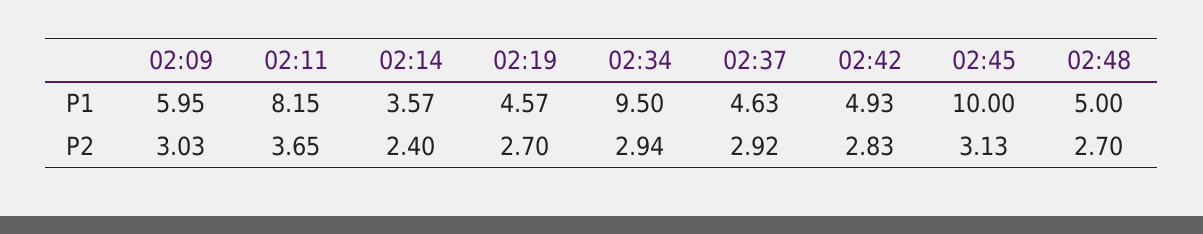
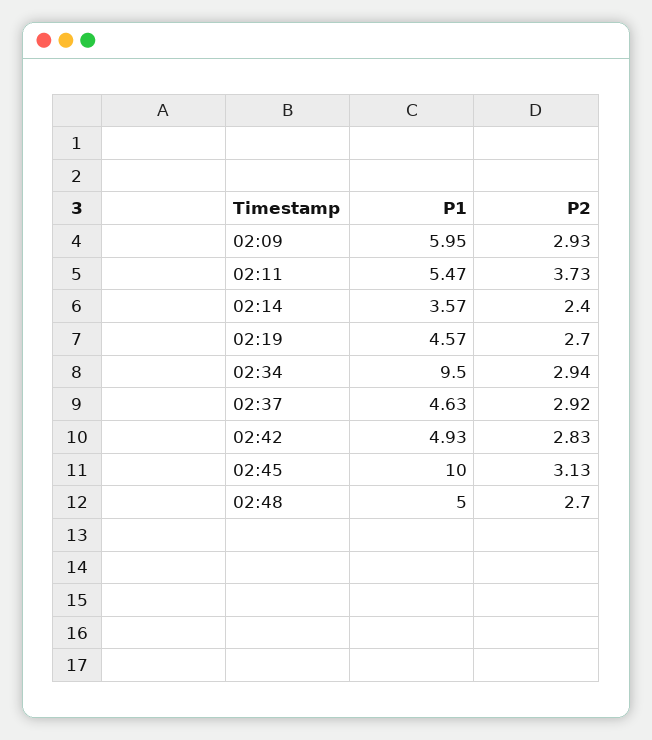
02:11, P1: 8.15 -> 5.47
02:09, P2: 3.03 -> 2.93
02:11, P2: 3.65 -> 3.73

